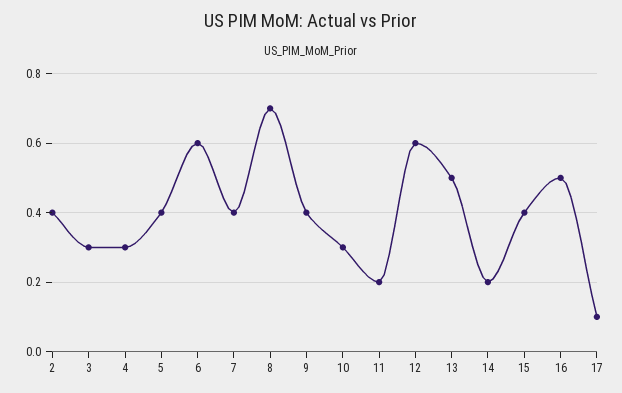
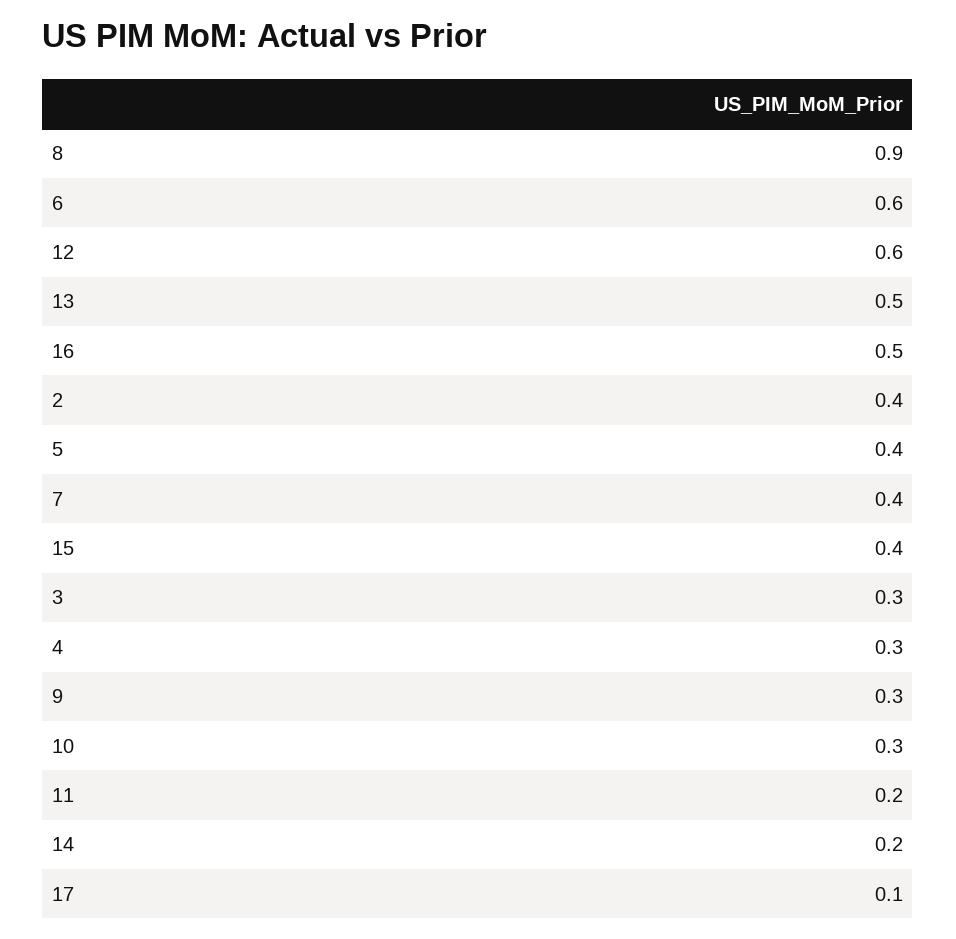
8: 0.7 -> 0.9
9: 0.4 -> 0.3

